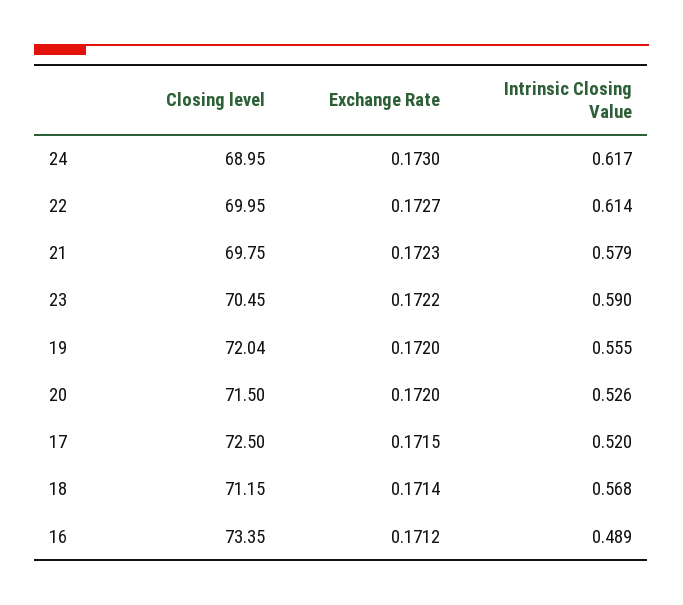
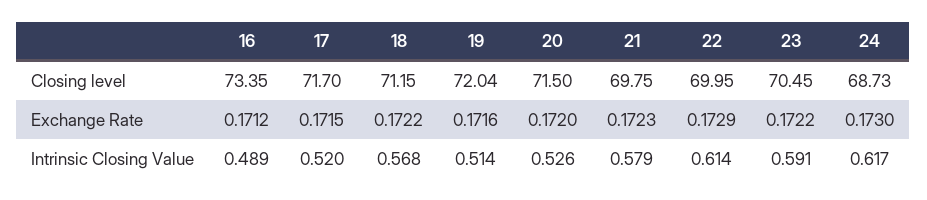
Closing level, 24: 68.95 -> 68.73
Exchange Rate, 22: 0.1727 -> 0.1729
Intrinsic Closing Value, 23: 0.59 -> 0.591
Exchange Rate, 19: 0.172 -> 0.1716
Intrinsic Closing Value, 19: 0.555 -> 0.514
Closing level, 17: 72.5 -> 71.7
Exchange Rate, 18: 0.1714 -> 0.1722

